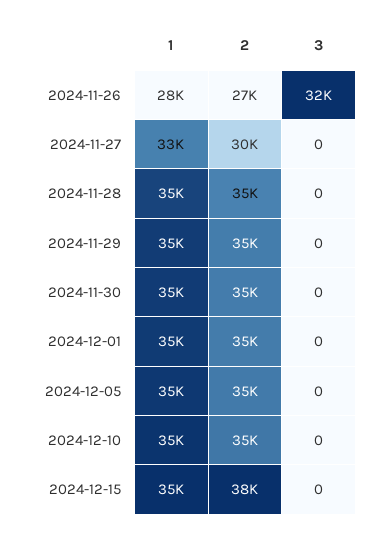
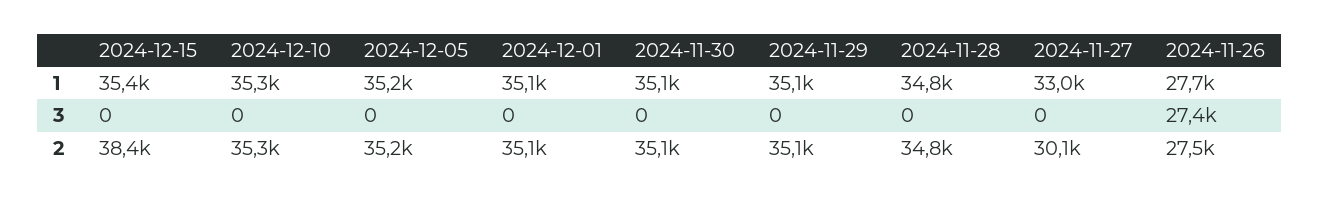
3, 2024-11-26: 32000 -> 27400

